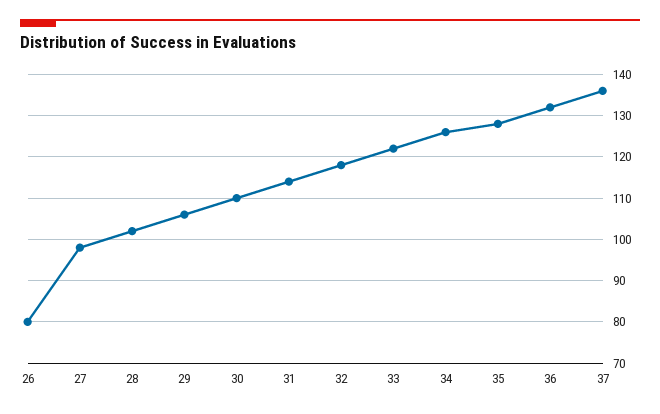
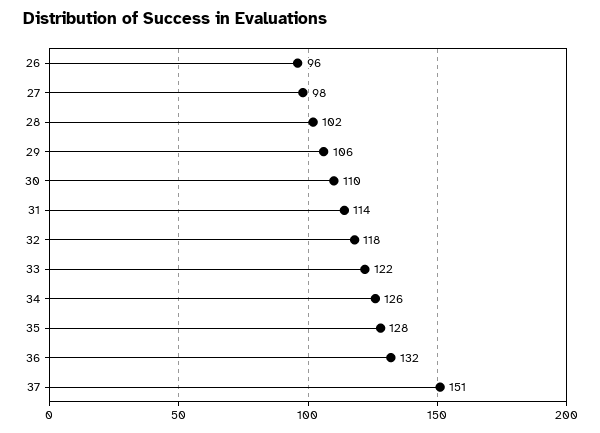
26: 80 -> 96
37: 135 -> 151

